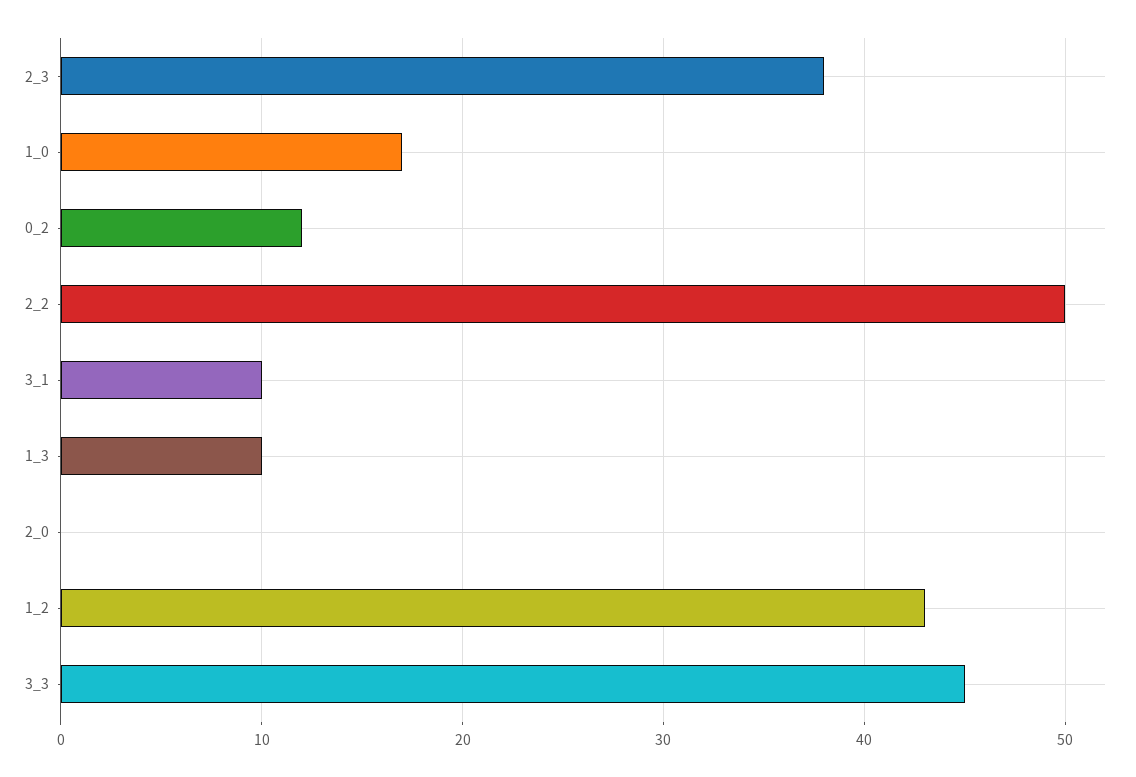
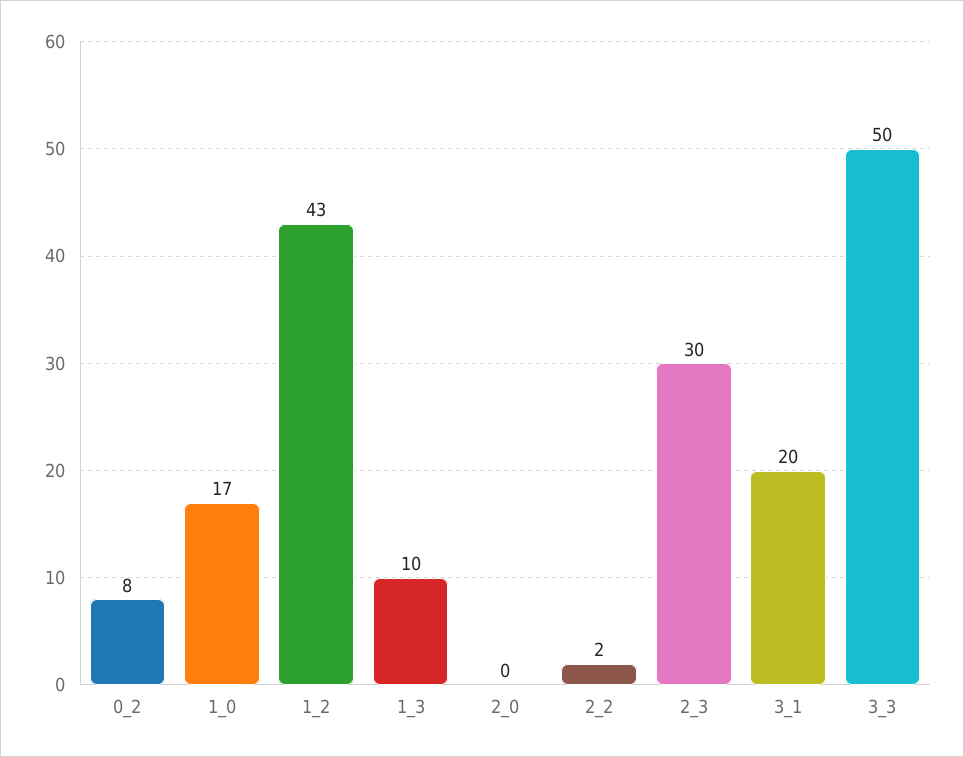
2_3: 38 -> 30
0_2: 12 -> 8
2_2: 50 -> 2
3_1: 10 -> 20
3_3: 45 -> 50

